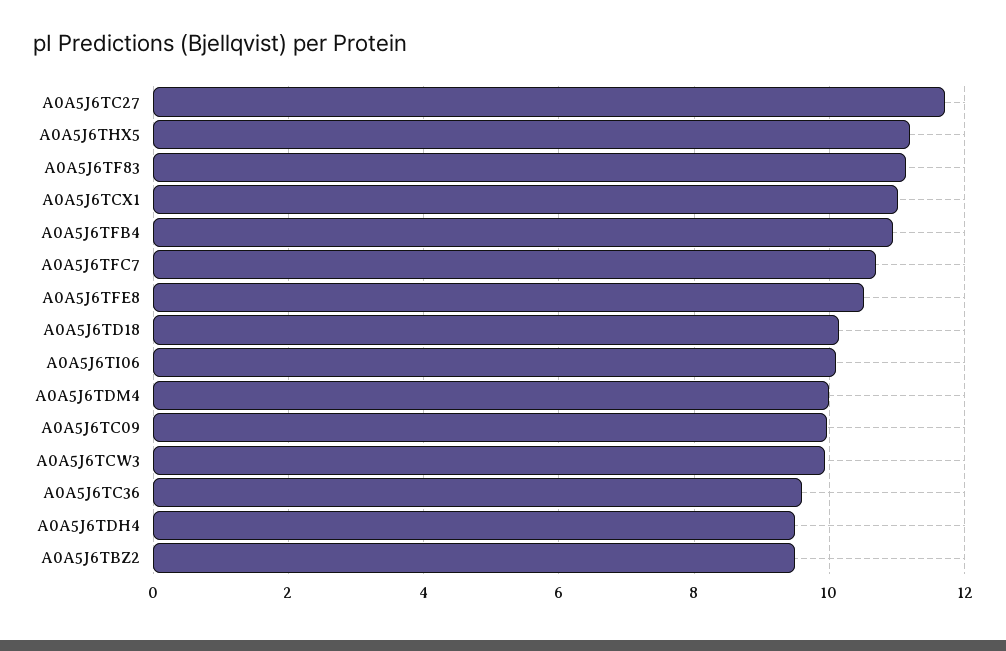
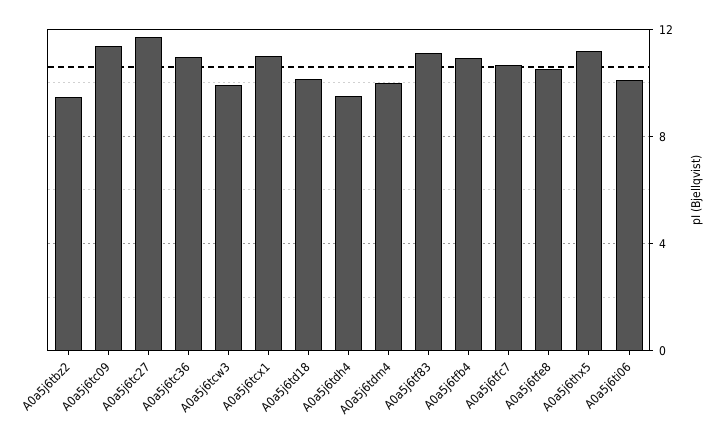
A0A5J6TC09: 10 -> 11.5
A0A5J6TC36: 9.6 -> 11

